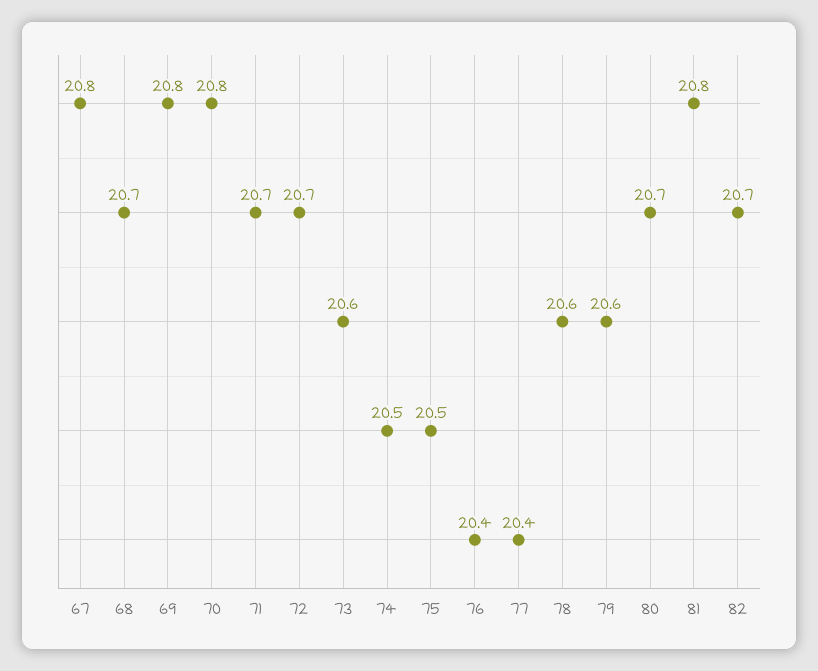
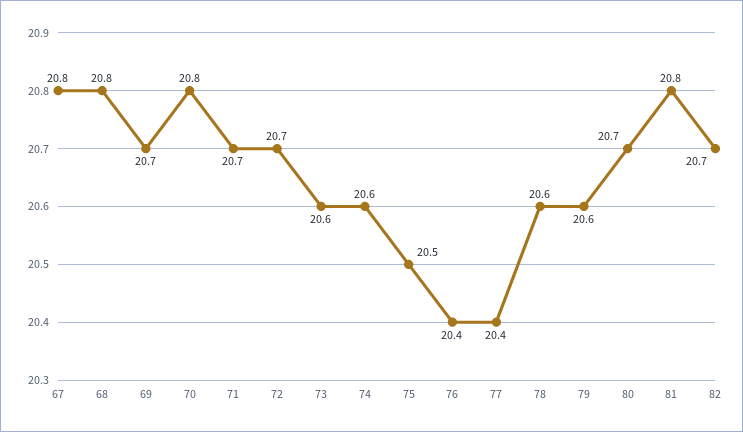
68: 20.7 -> 20.8
69: 20.8 -> 20.7
74: 20.5 -> 20.6

